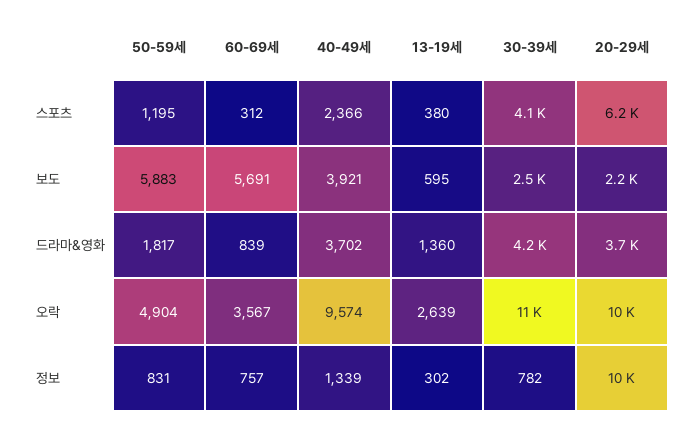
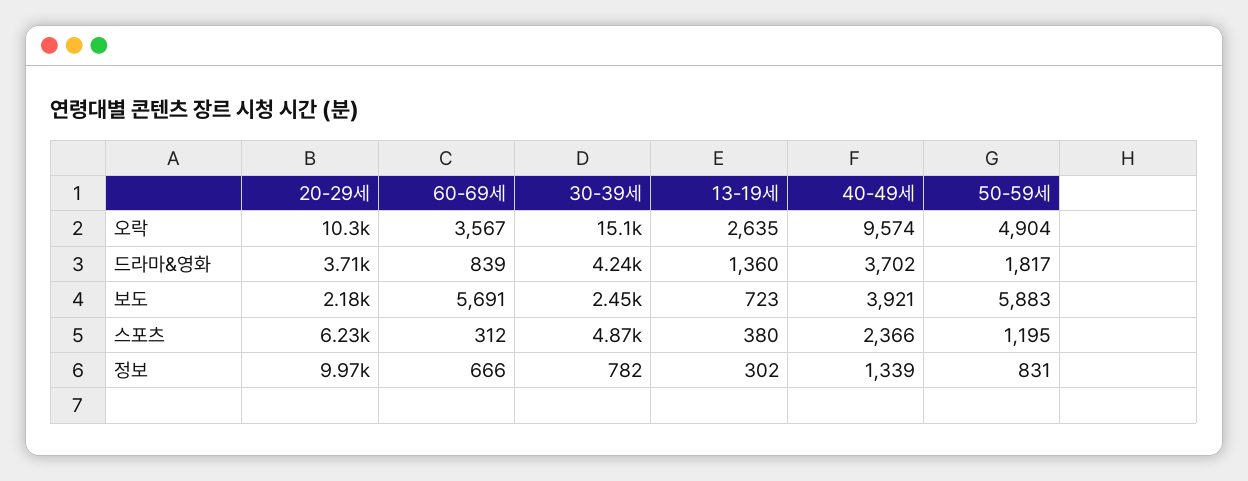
30-39세, 스포츠: 4100 -> 4870
13-19세, 보도: 595 -> 723
13-19세, 오락: 2639 -> 2635
30-39세, 오락: 11000 -> 15100
60-69세, 정보: 757 -> 666

